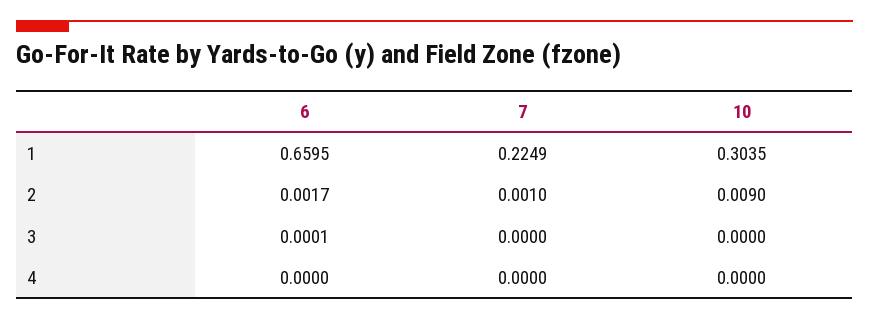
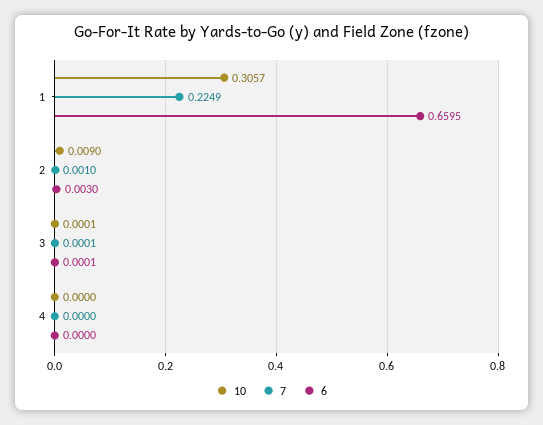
10, 1: 0.3035 -> 0.3057
6, 2: 0.0017 -> 0.003
7, 3: 0 -> 0.0001
10, 3: 0 -> 0.0001

